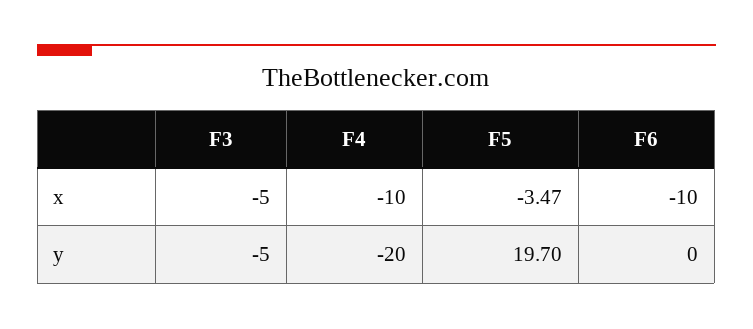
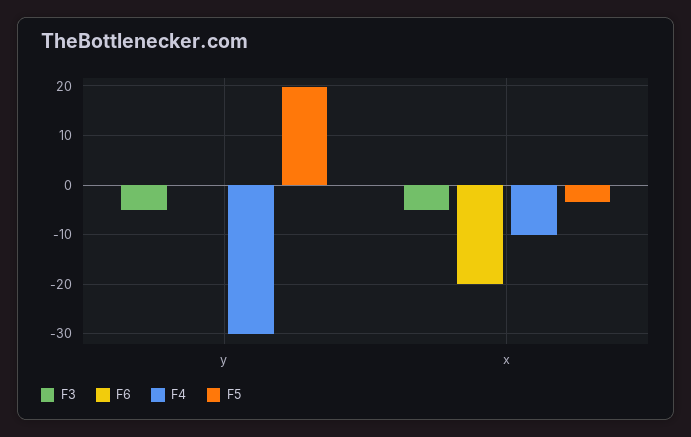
F6, x: -10 -> -20
F4, y: -20 -> -30

